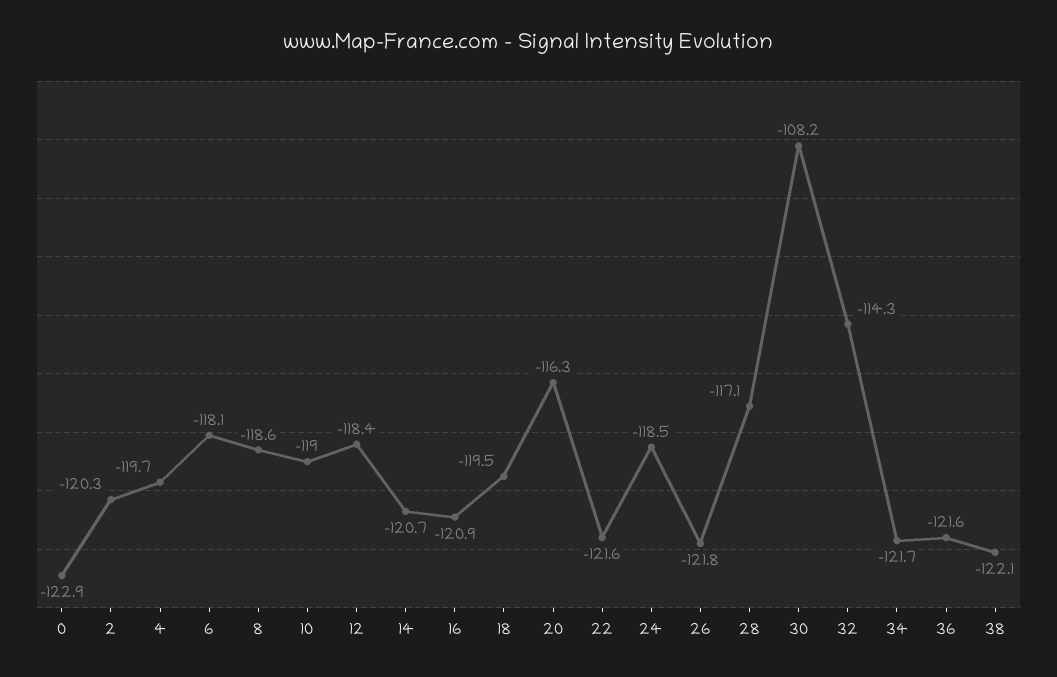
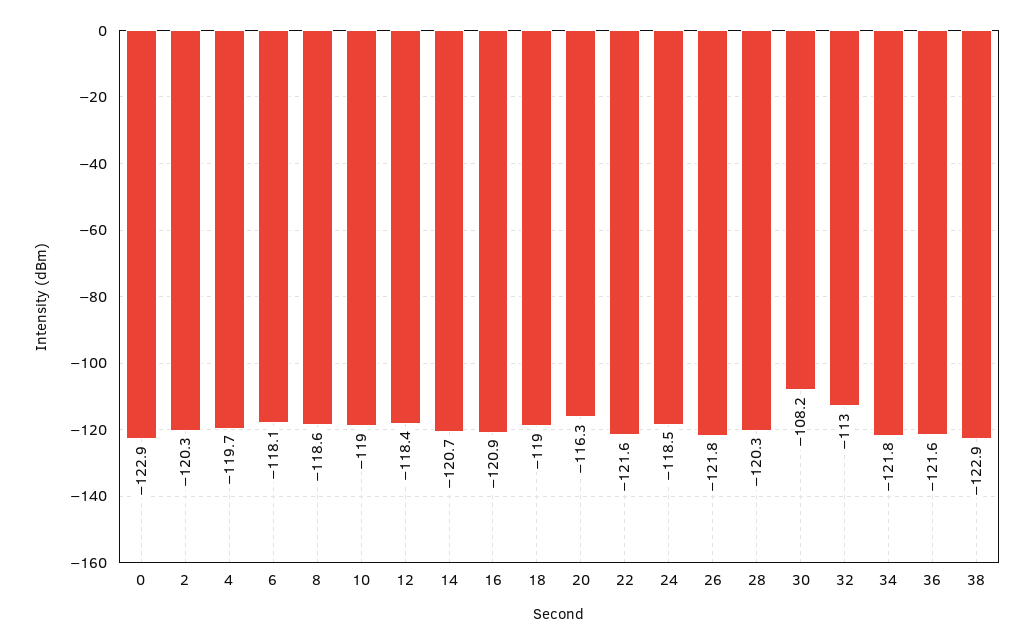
18: -119.5 -> -119
28: -117.1 -> -120.3
32: -114.3 -> -113
34: -121.7 -> -121.8
38: -122.1 -> -122.9

